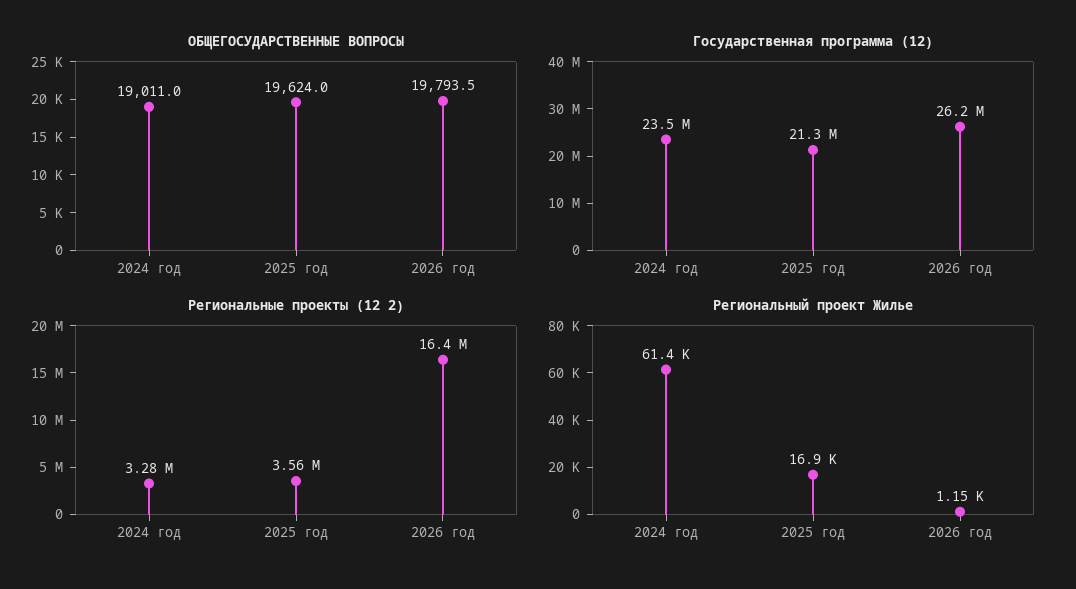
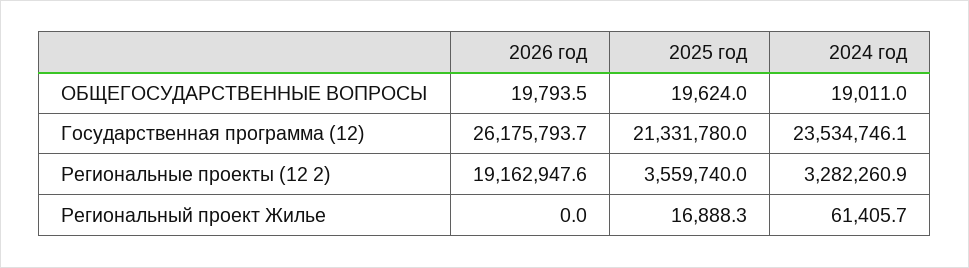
Региональные проекты (12 2), 2026 год: 16400000 -> 19162947.6
Региональный проект Жилье, 2026 год: 1150 -> 0

